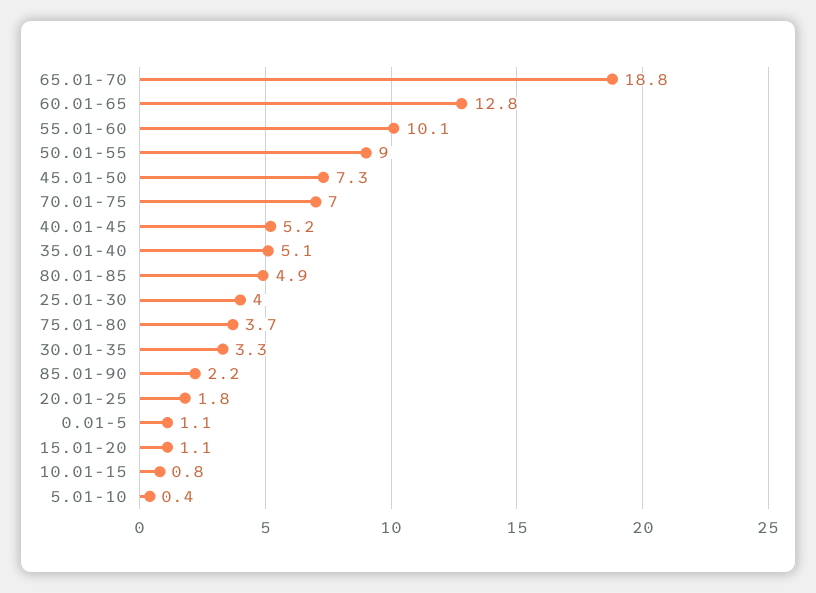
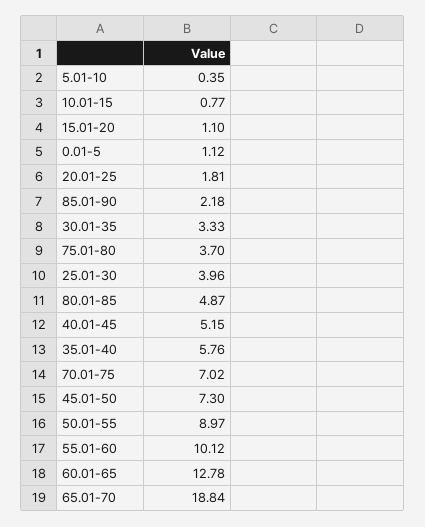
35.01-40: 5.1 -> 5.76

